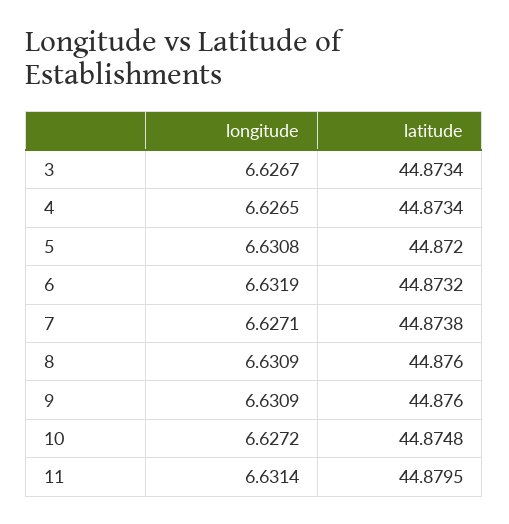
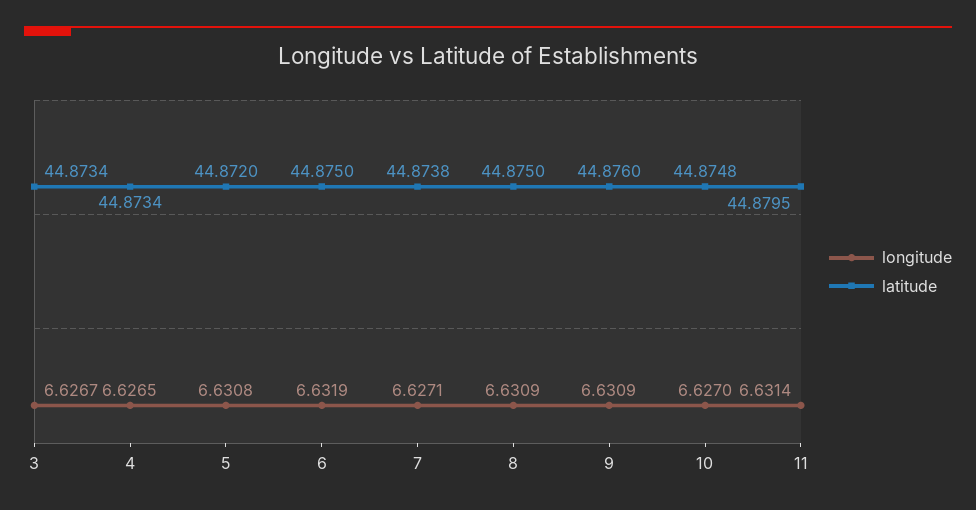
latitude, 6: 44.8732 -> 44.875
latitude, 8: 44.876 -> 44.875
longitude, 10: 6.6272 -> 6.627

